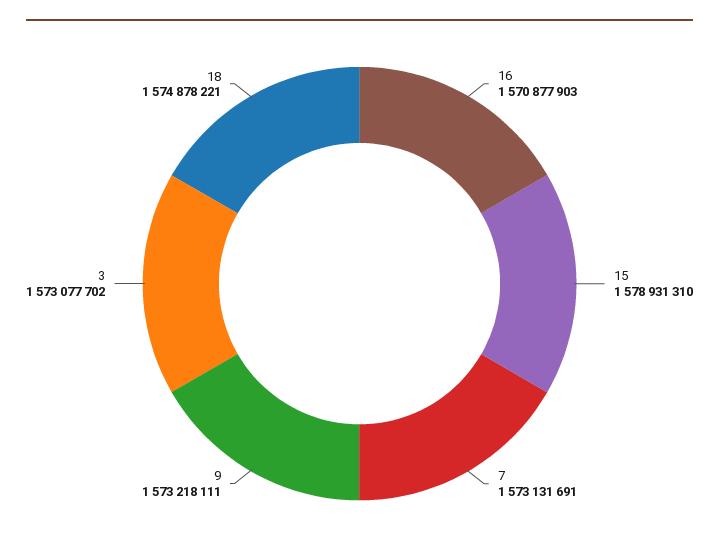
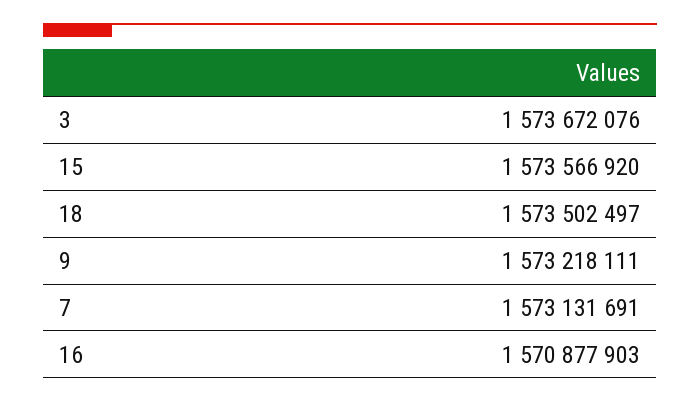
15: 1578931310 -> 1573566920
3: 1573077702 -> 1573672076
18: 1574878221 -> 1573502497

